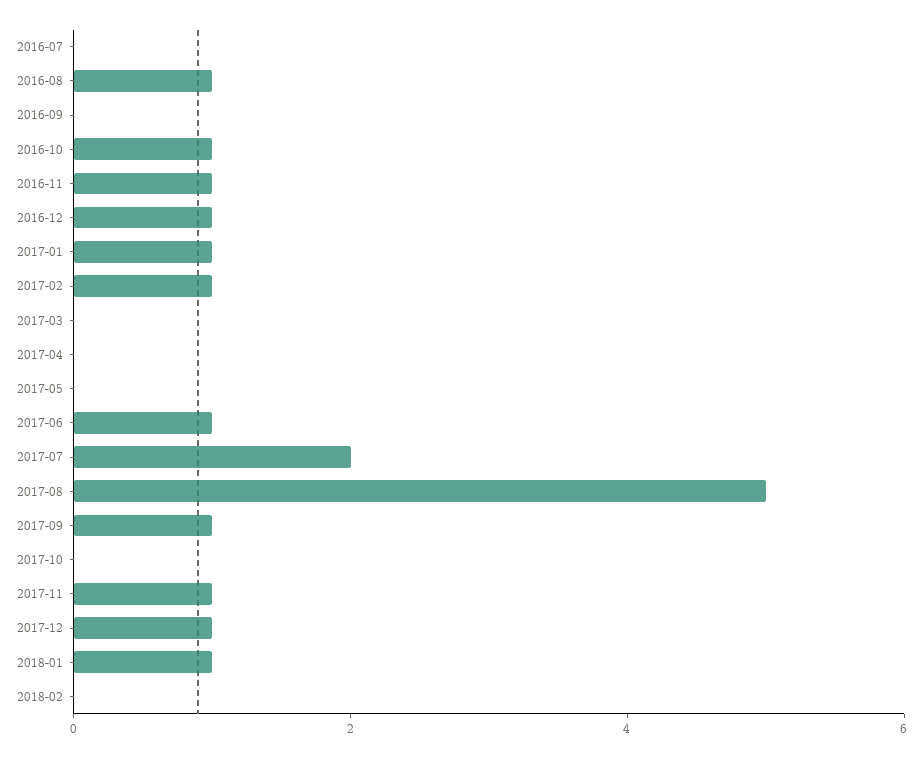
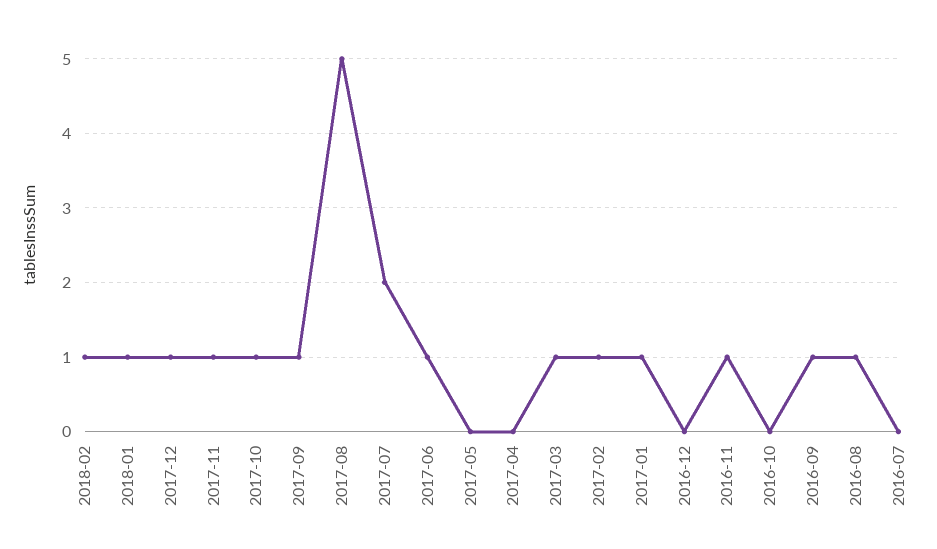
2016-09: 0 -> 1
2016-10: 1 -> 0
2016-12: 1 -> 0
2017-03: 0 -> 1
2017-10: 0 -> 1
2018-02: 0 -> 1

